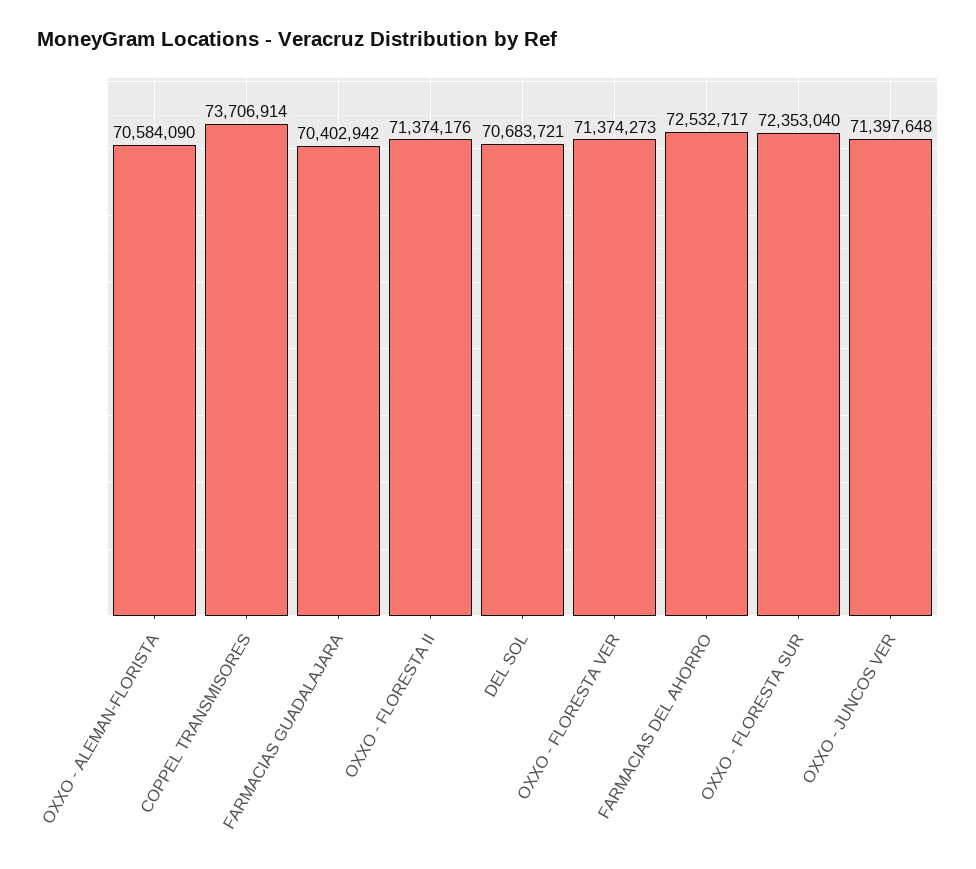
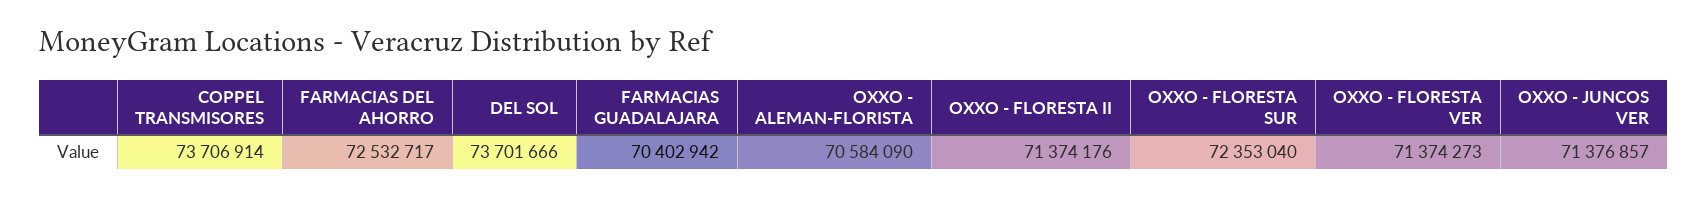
DEL SOL: 70683721 -> 73701666
OXXO - JUNCOS VER: 71397648 -> 71376857

